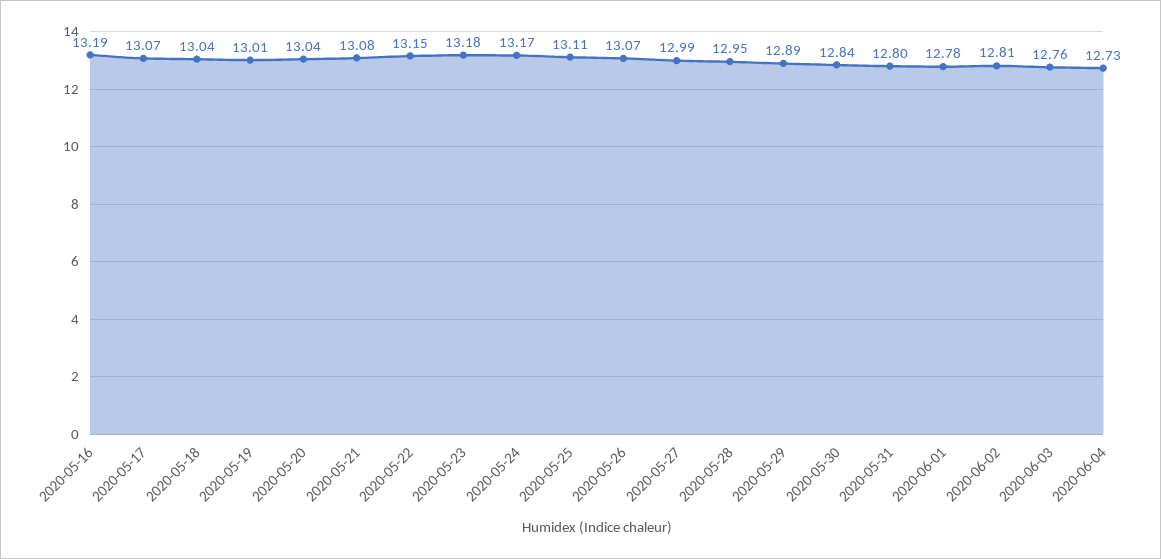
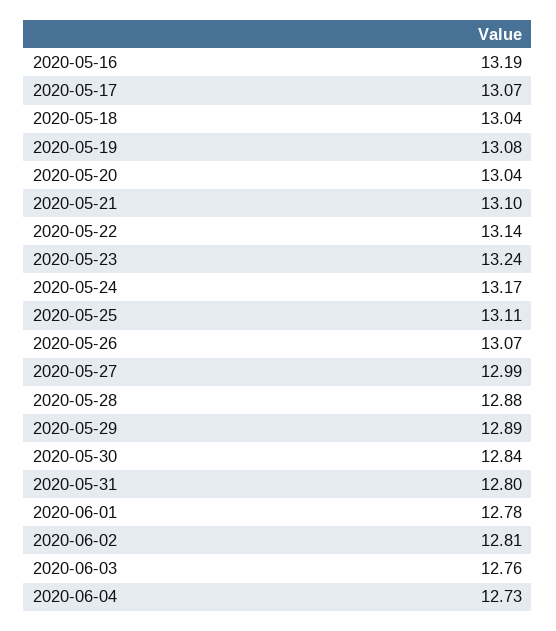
2020-05-19: 13.01 -> 13.08
2020-05-21: 13.08 -> 13.1
2020-05-22: 13.15 -> 13.14
2020-05-23: 13.18 -> 13.24
2020-05-28: 12.95 -> 12.88

